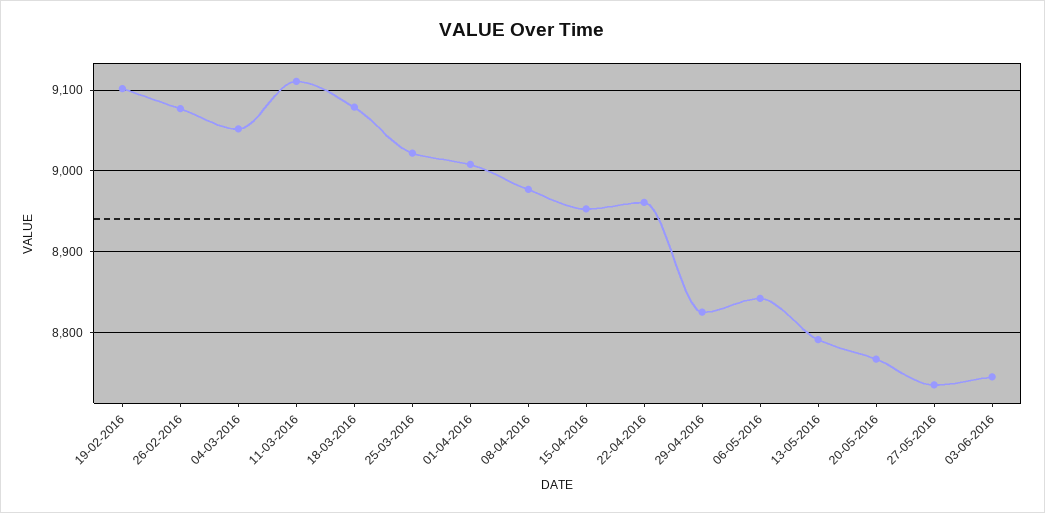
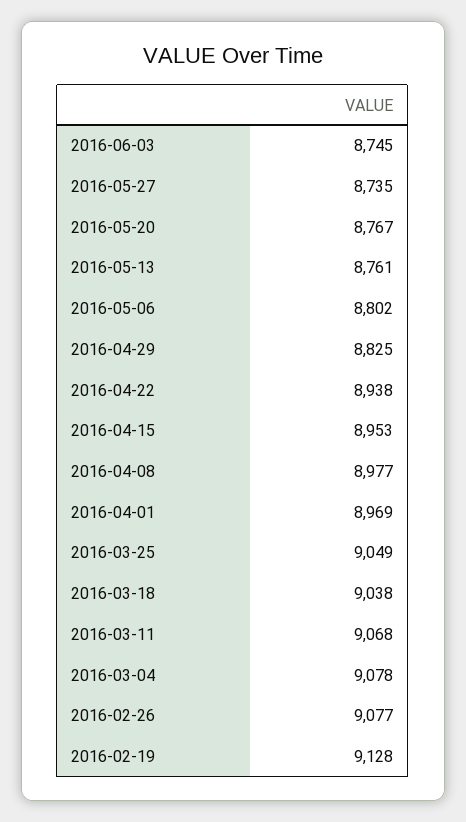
19-02-2016: 9100 -> 9128
04-03-2016: 9050 -> 9078
11-03-2016: 9110 -> 9068
18-03-2016: 9080 -> 9038
25-03-2016: 9020 -> 9049
01-04-2016: 9010 -> 8969
22-04-2016: 8960 -> 8938
06-05-2016: 8840 -> 8802
13-05-2016: 8790 -> 8761

